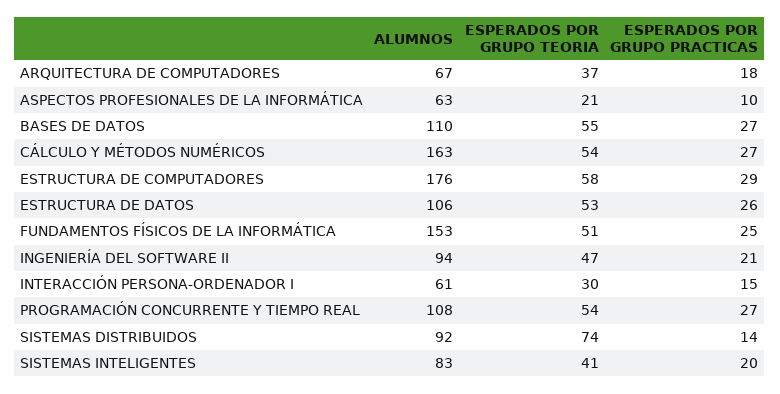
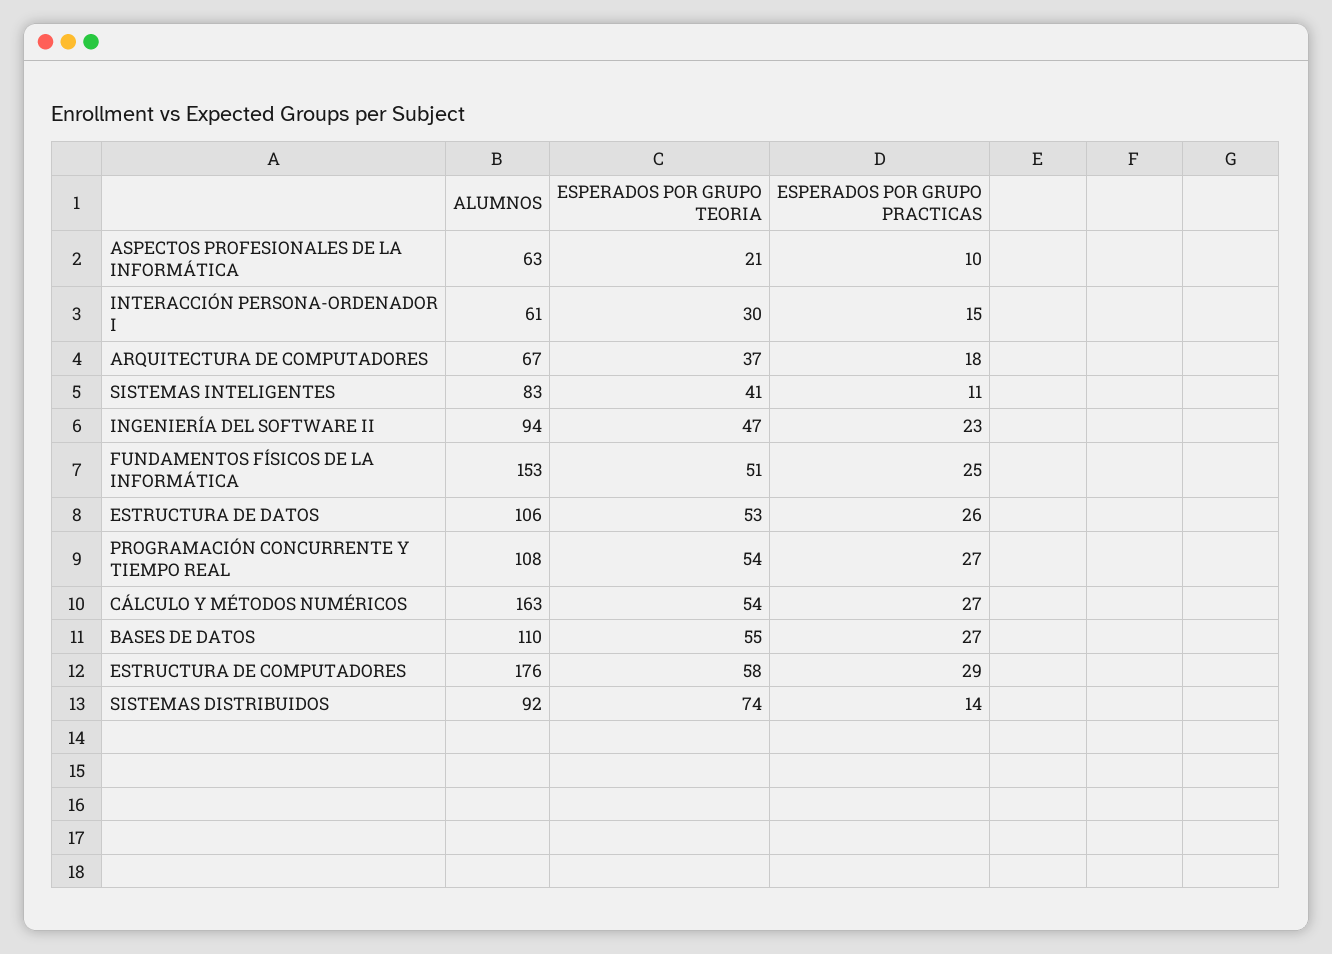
ESPERADOS POR GRUPO PRACTICAS, INGENIERÍA DEL SOFTWARE II: 21 -> 23
ESPERADOS POR GRUPO PRACTICAS, SISTEMAS INTELIGENTES: 20 -> 11

